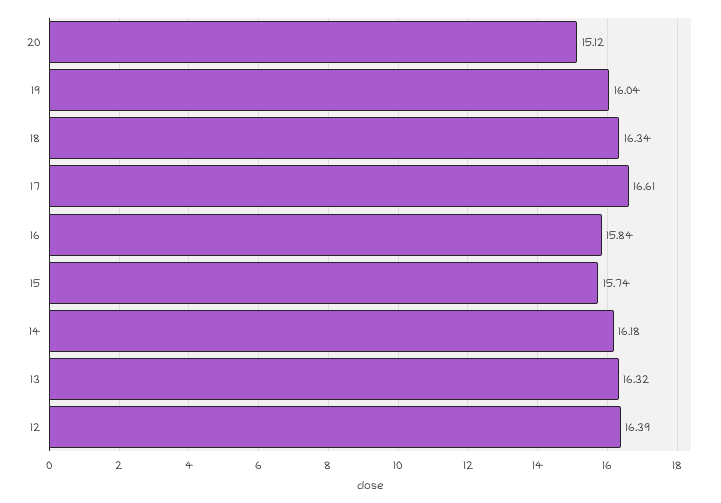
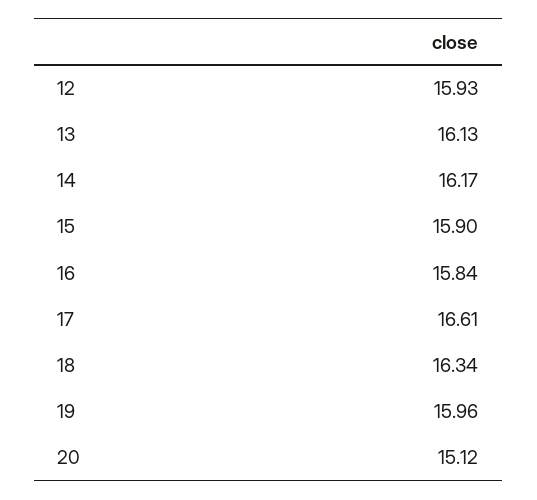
19: 16.04 -> 15.96
15: 15.74 -> 15.9
14: 16.18 -> 16.17
13: 16.32 -> 16.13
12: 16.39 -> 15.93

